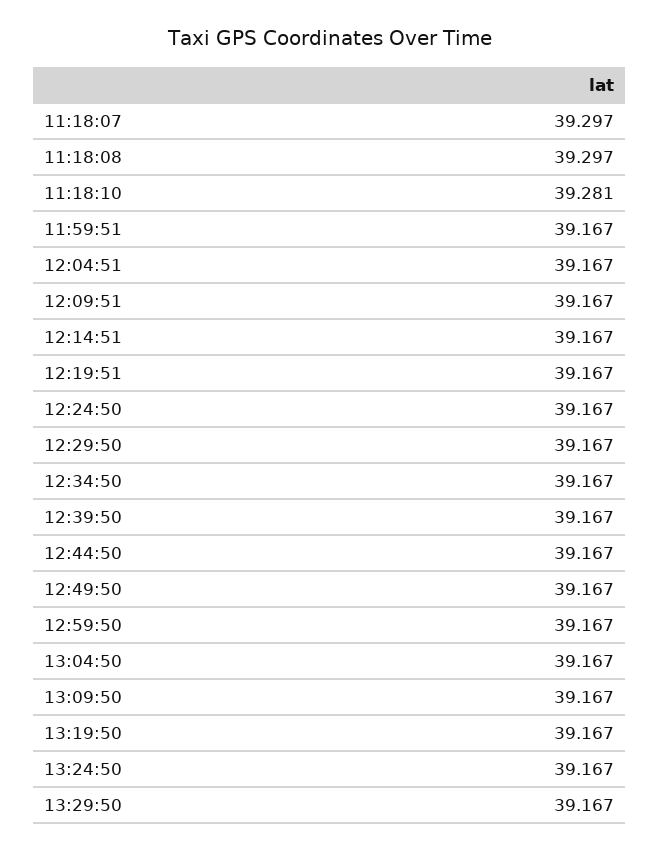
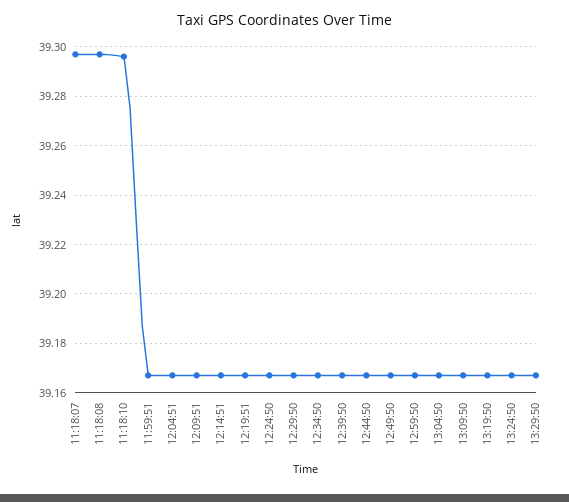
11:18:10: 39.281 -> 39.295

